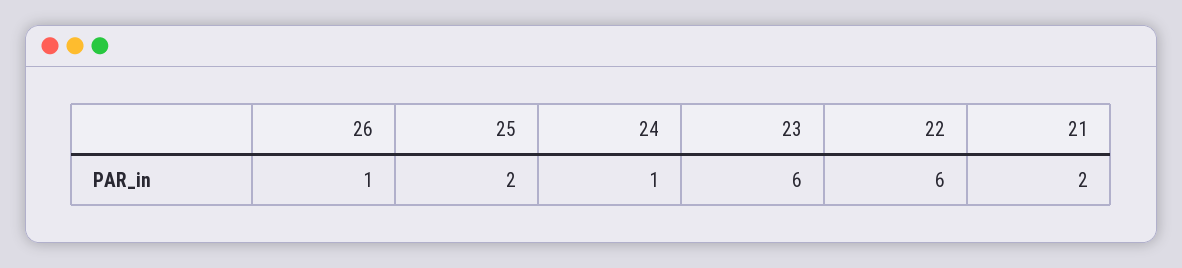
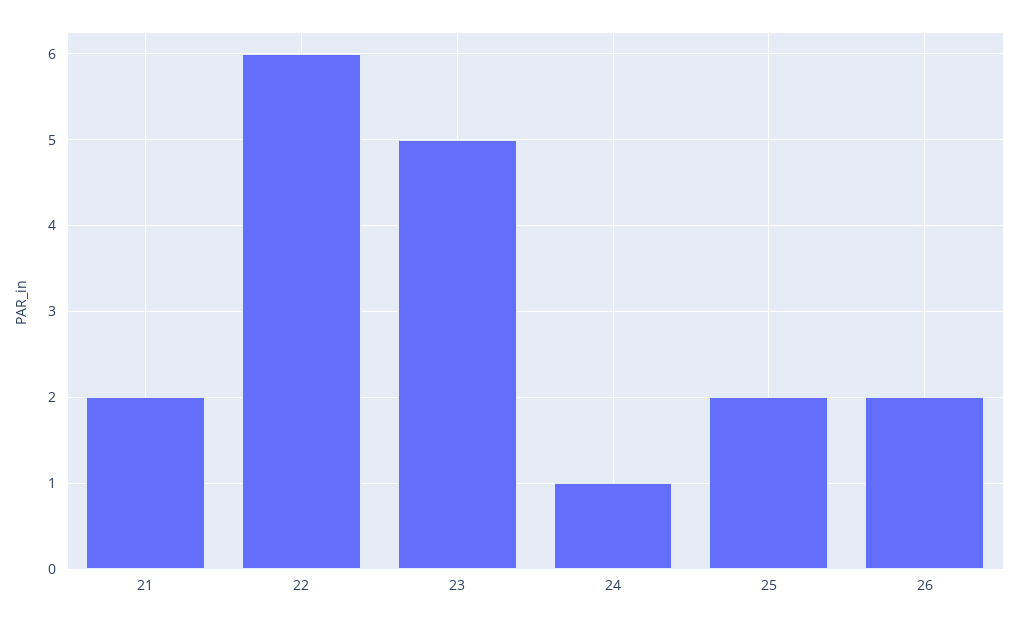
26: 1 -> 2
23: 6 -> 5

